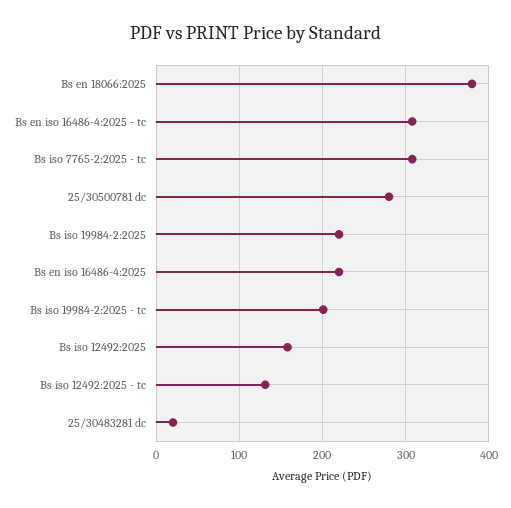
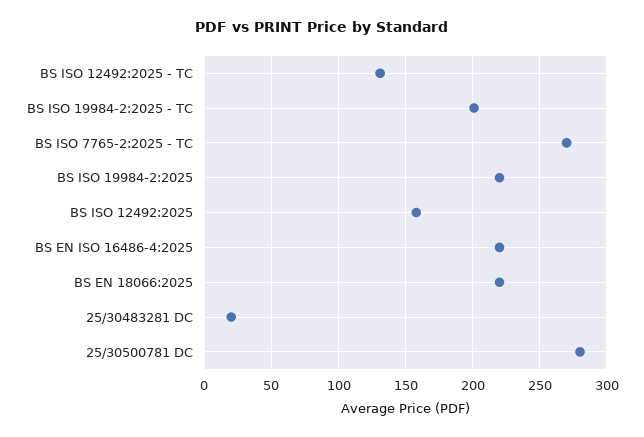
Bs en 18066:2025: 380 -> 220
Bs en iso 16486-4:2025 - tc: 310 -> none
Bs iso 7765-2:2025 - tc: 310 -> 270

